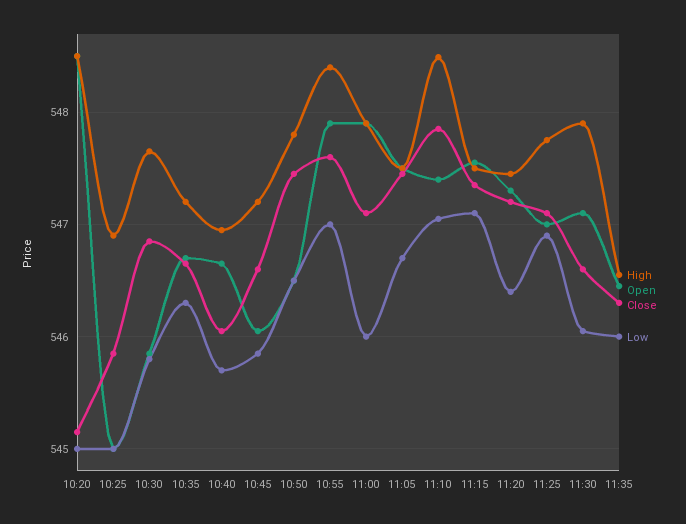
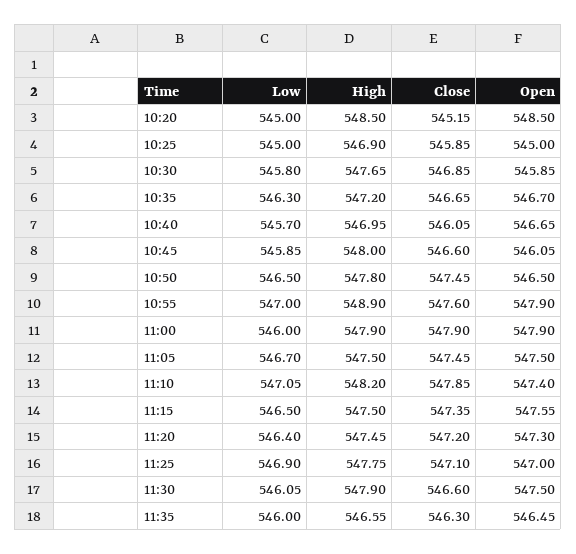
High, 10:45: 547.2 -> 548
High, 10:55: 548.4 -> 548.9
Close, 11:00: 547.1 -> 547.9
High, 11:10: 548.5 -> 548.2
Low, 11:15: 547.1 -> 546.5
Open, 11:30: 547.1 -> 547.5

